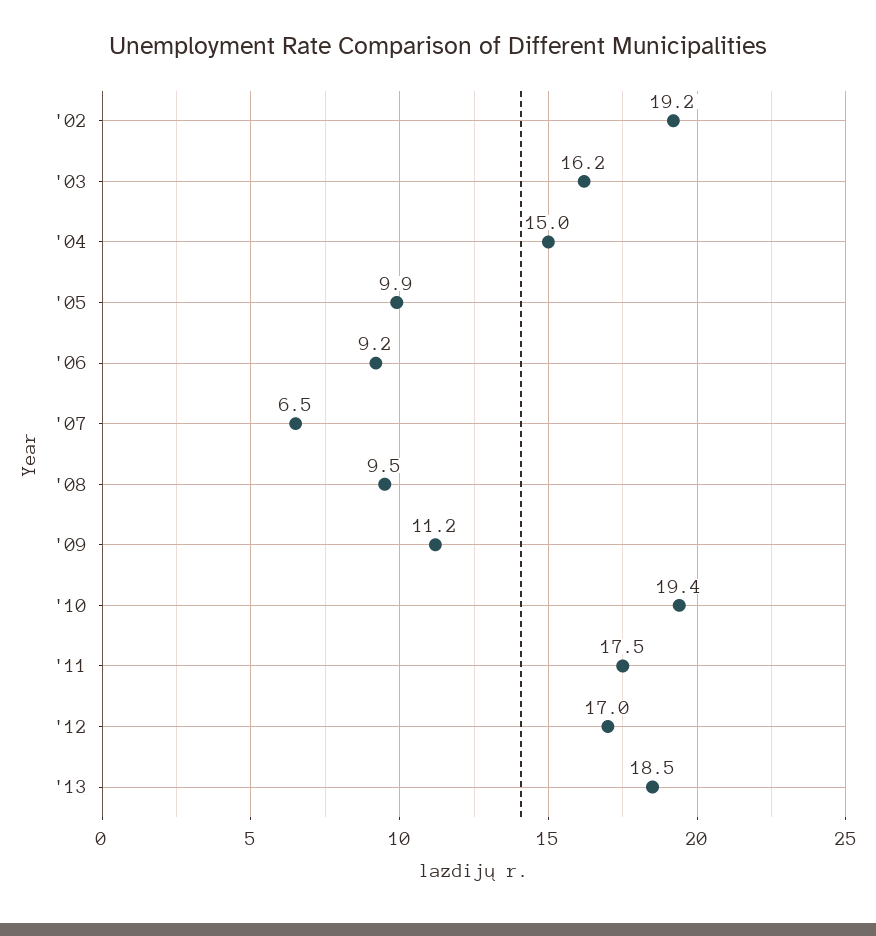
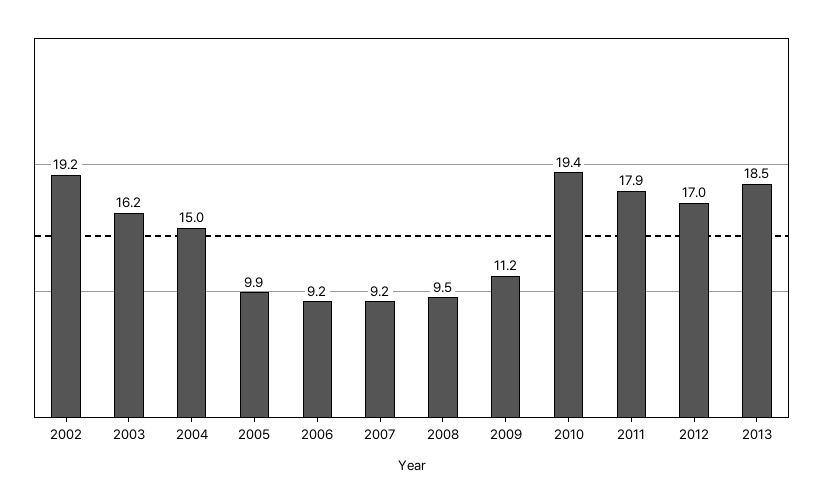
'07: 6.5 -> 9.2
'11: 17.5 -> 17.9

